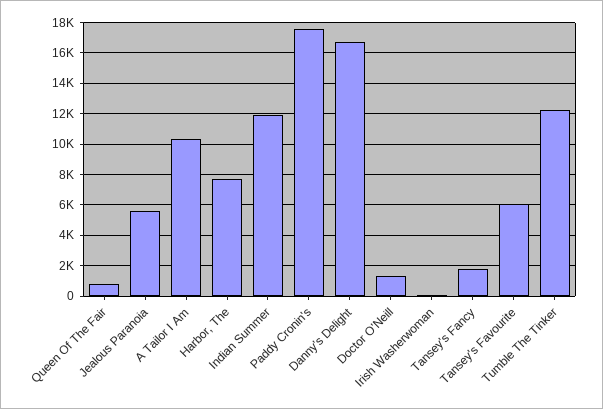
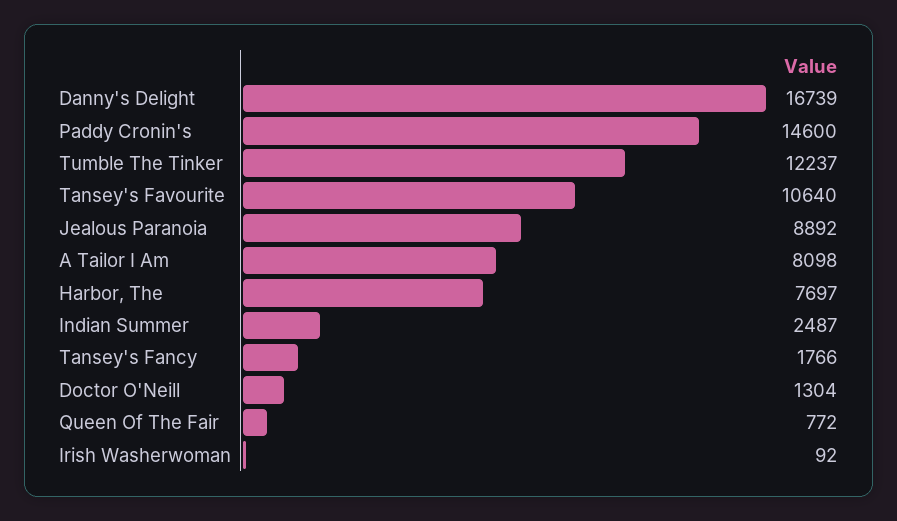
Jealous Paranoia: 5500 -> 8892
A Tailor I Am: 10500 -> 8098
Indian Summer: 12000 -> 2487
Paddy Cronin's: 17500 -> 14600
Tansey's Favourite: 6000 -> 10640

